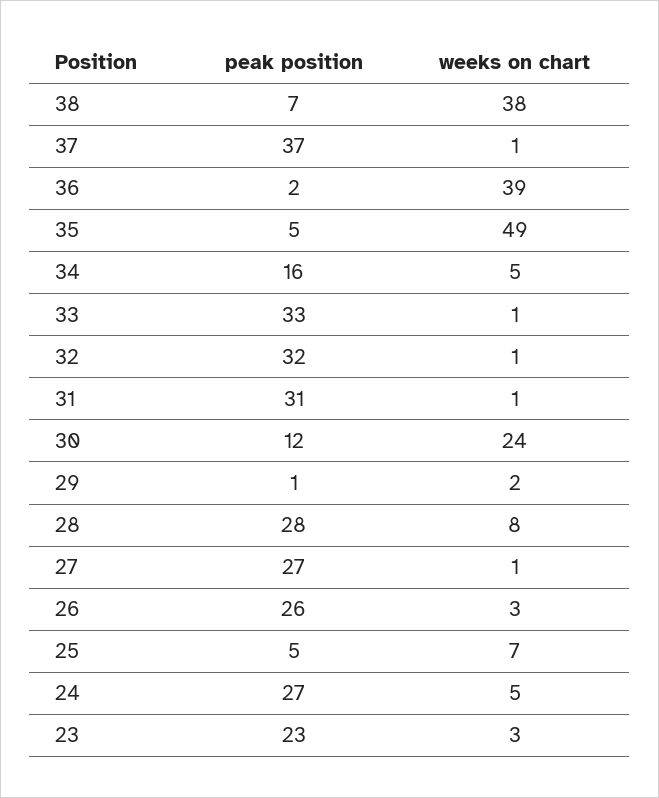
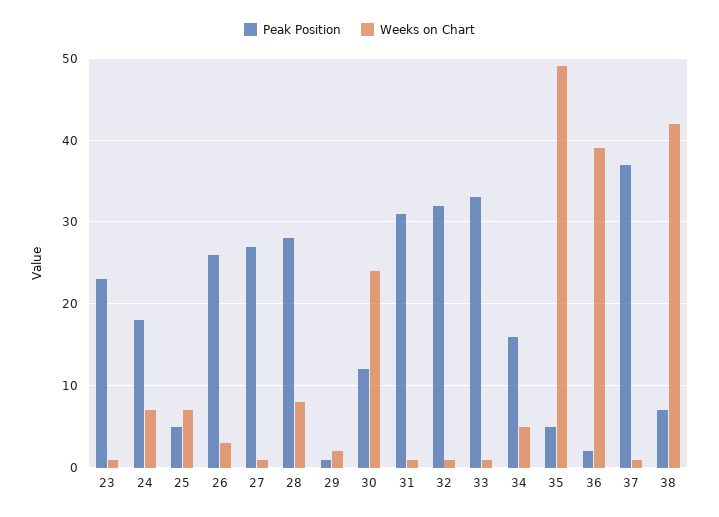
weeks on chart, 38: 38 -> 42
peak position, 24: 27 -> 18
weeks on chart, 24: 5 -> 7
weeks on chart, 23: 3 -> 1

